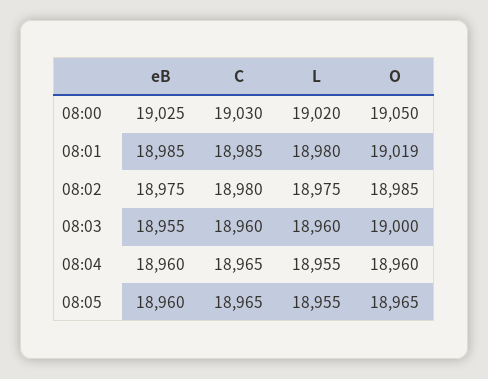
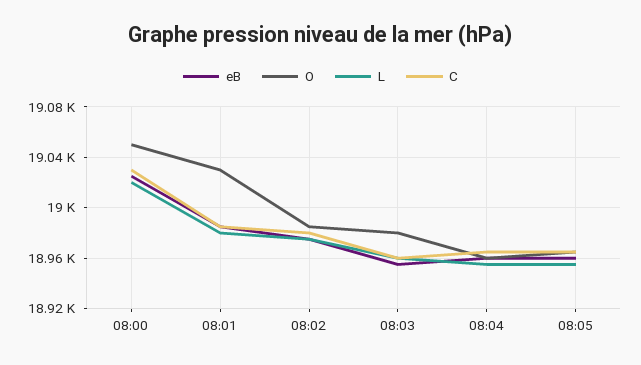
O, 08:01: 19019 -> 19030
O, 08:03: 19000 -> 18980

